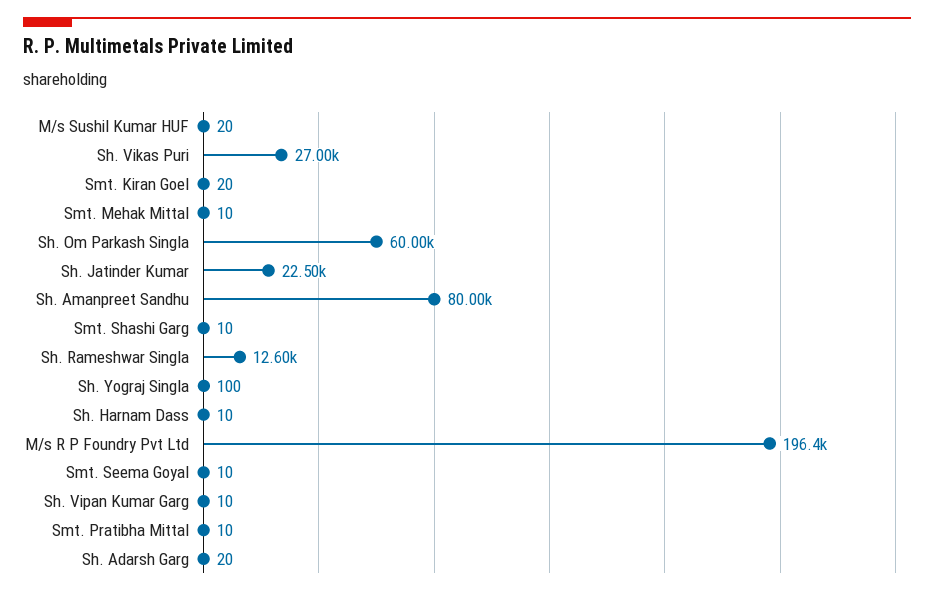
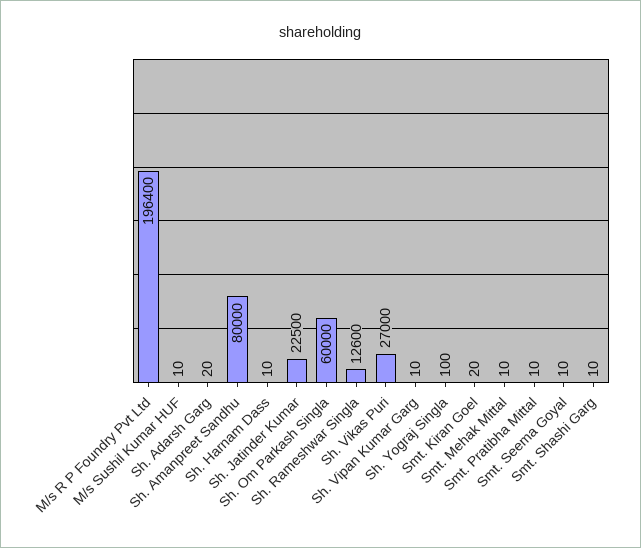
M/s Sushil Kumar HUF: 20 -> 10

